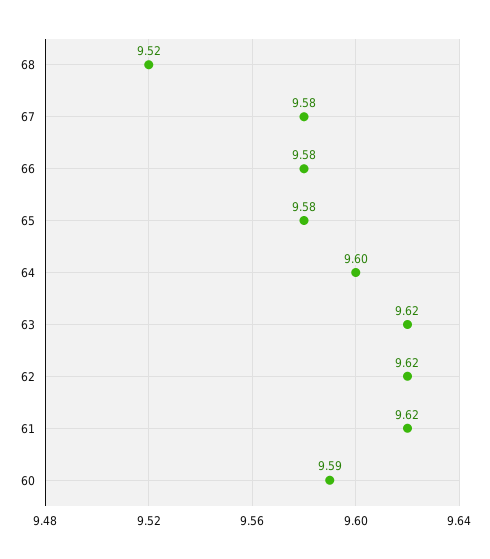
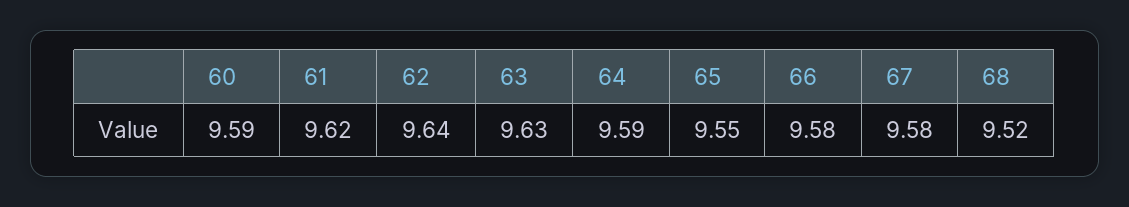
65: 9.58 -> 9.55
64: 9.6 -> 9.59
63: 9.62 -> 9.63
62: 9.62 -> 9.64

